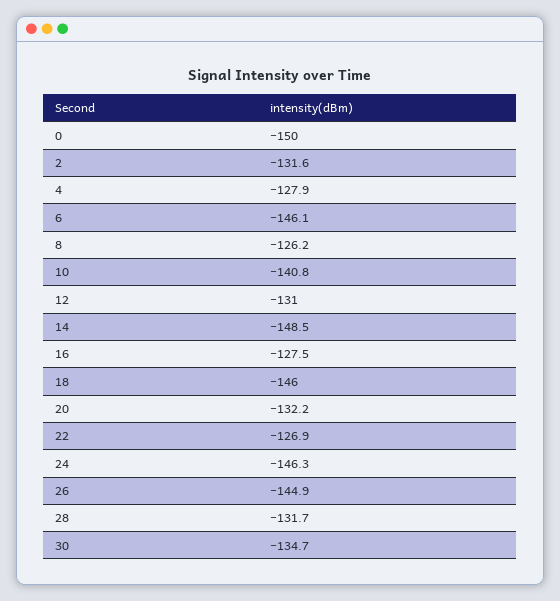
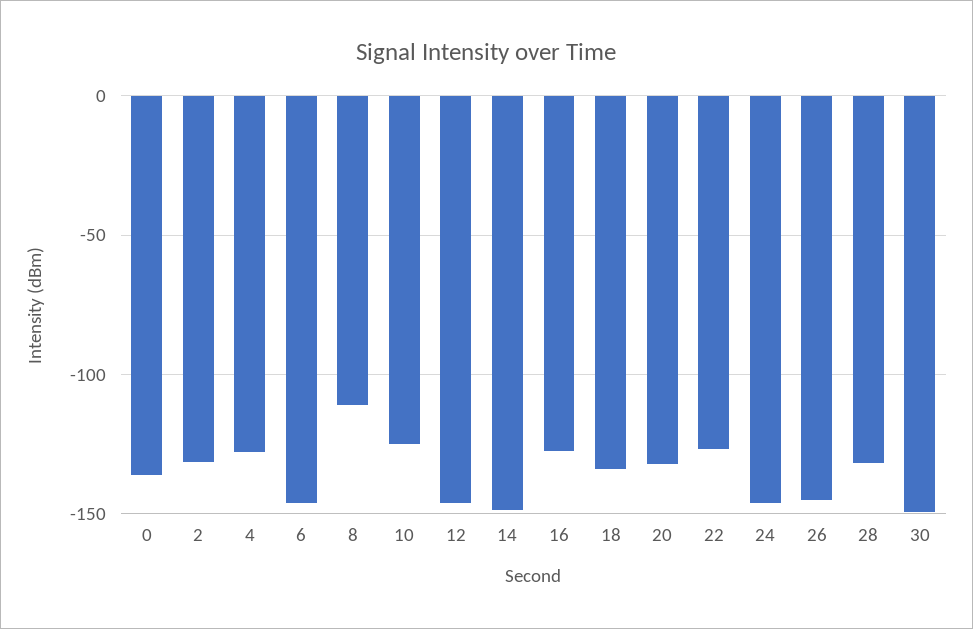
0: -150 -> -135
8: -126.2 -> -110
10: -140.8 -> -125
12: -131 -> -145
18: -146 -> -135
30: -134.7 -> -150

